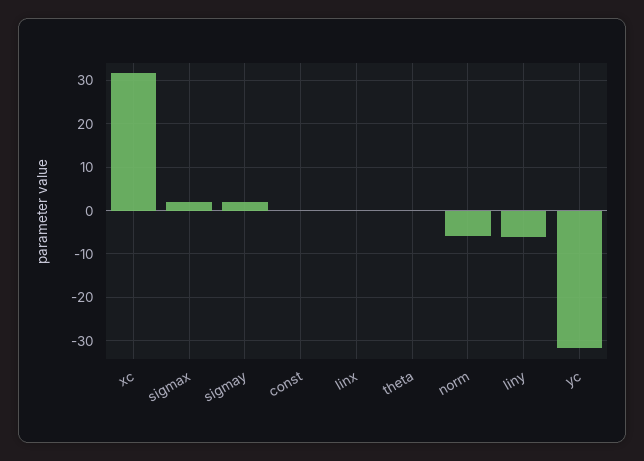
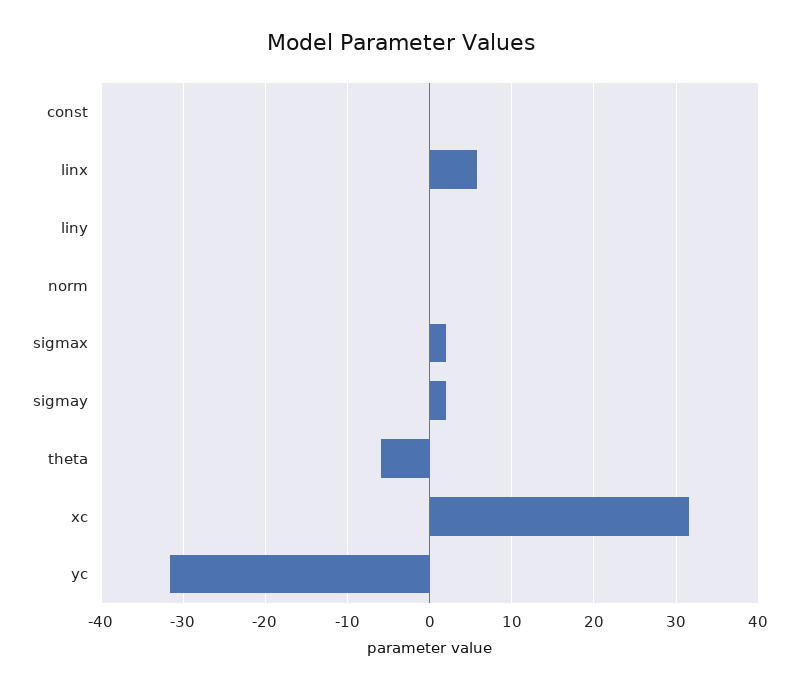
linx: 0 -> 6
theta: 0 -> -6
norm: -6 -> 0
liny: -6 -> 0

